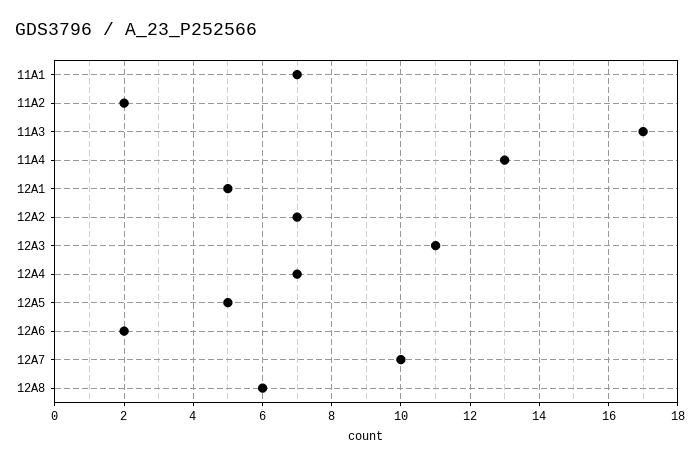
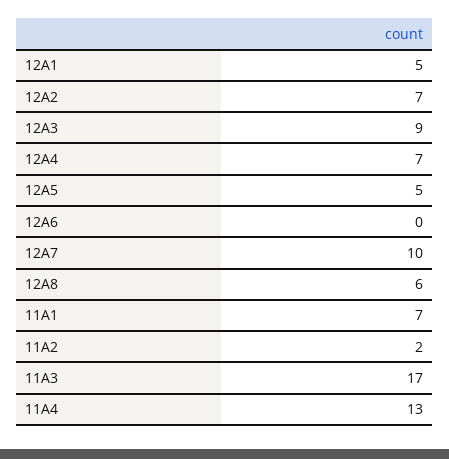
12A3: 11 -> 9
12A6: 2 -> 0

